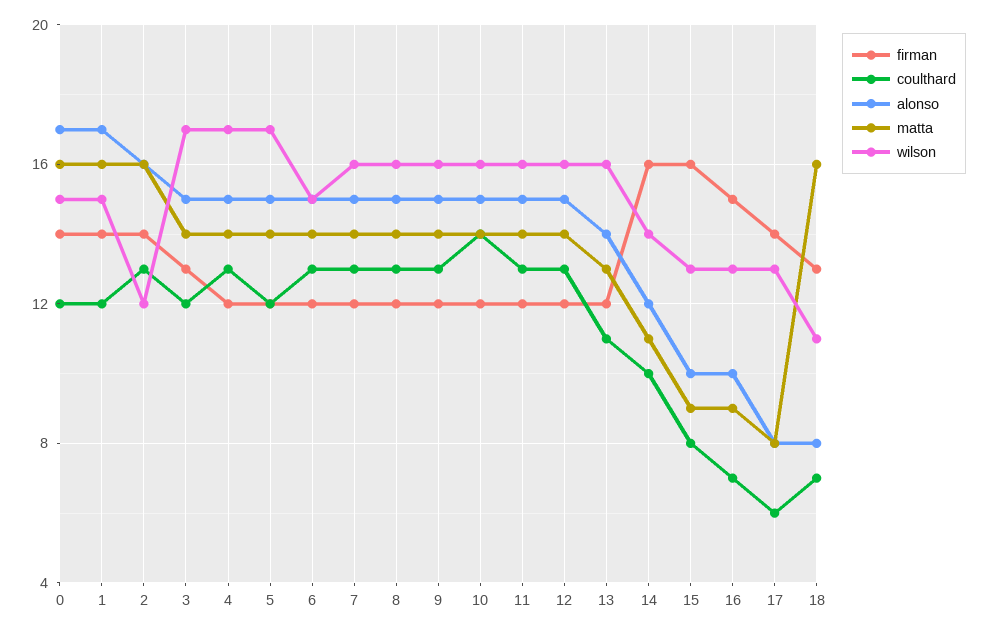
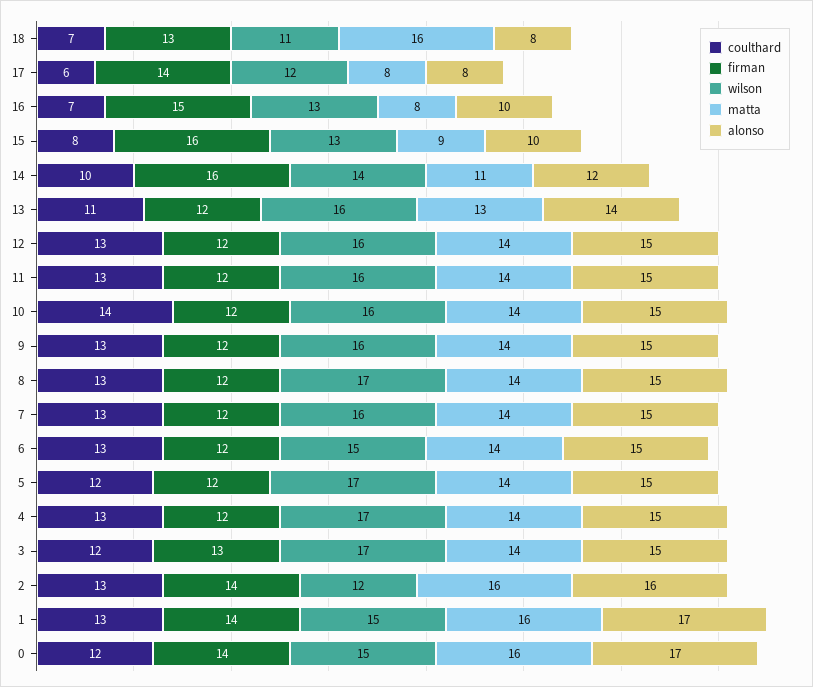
coulthard, 1: 12 -> 13
wilson, 8: 16 -> 17
matta, 16: 9 -> 8
wilson, 17: 13 -> 12

